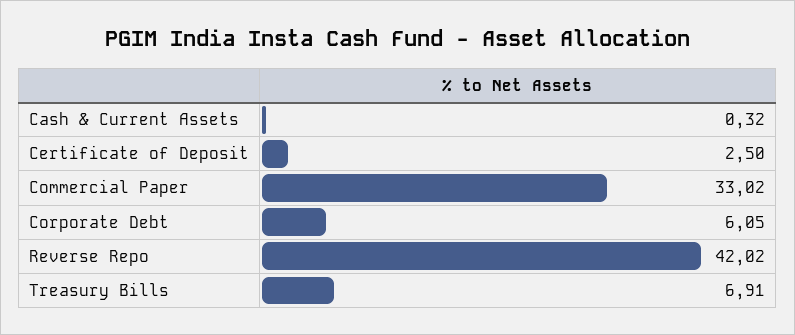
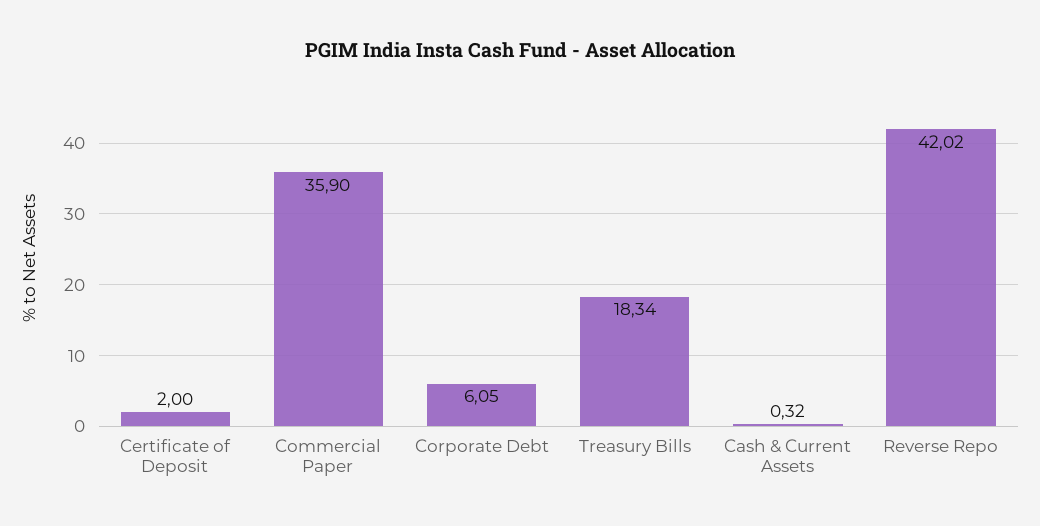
Certificate of Deposit: 2.5 -> 2
Commercial Paper: 33.02 -> 35.9
Treasury Bills: 6.91 -> 18.34

